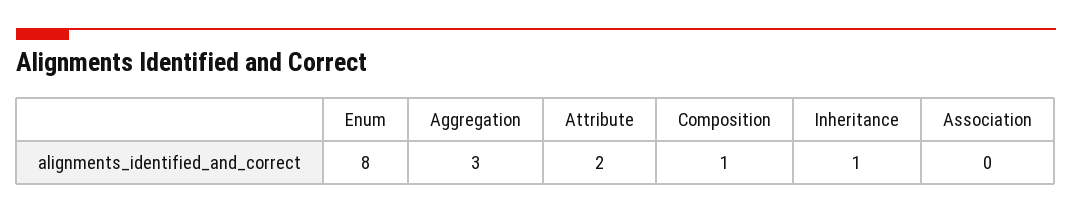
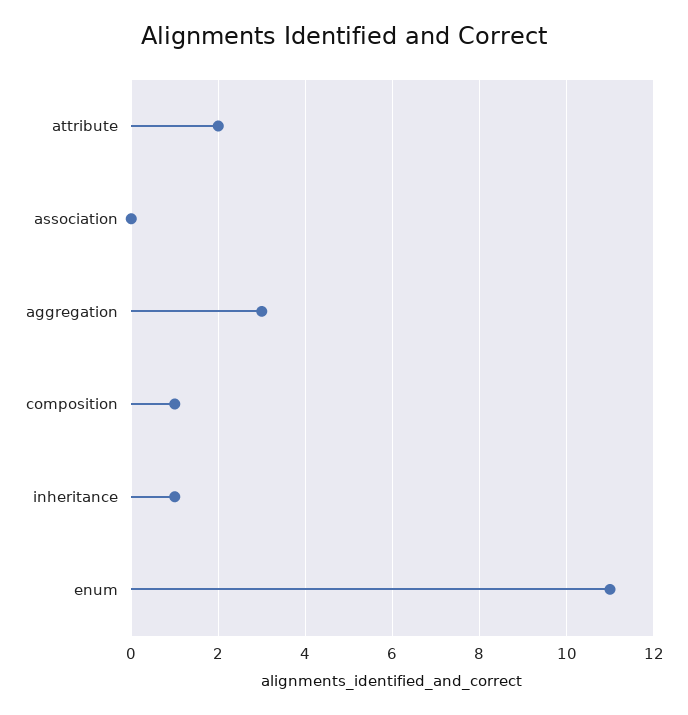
Enum: 8 -> 11

